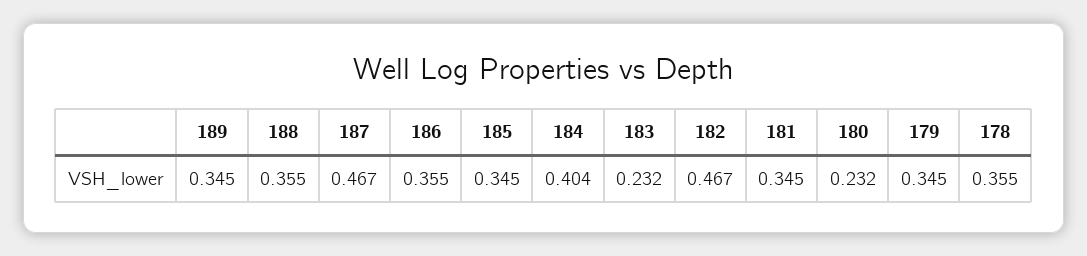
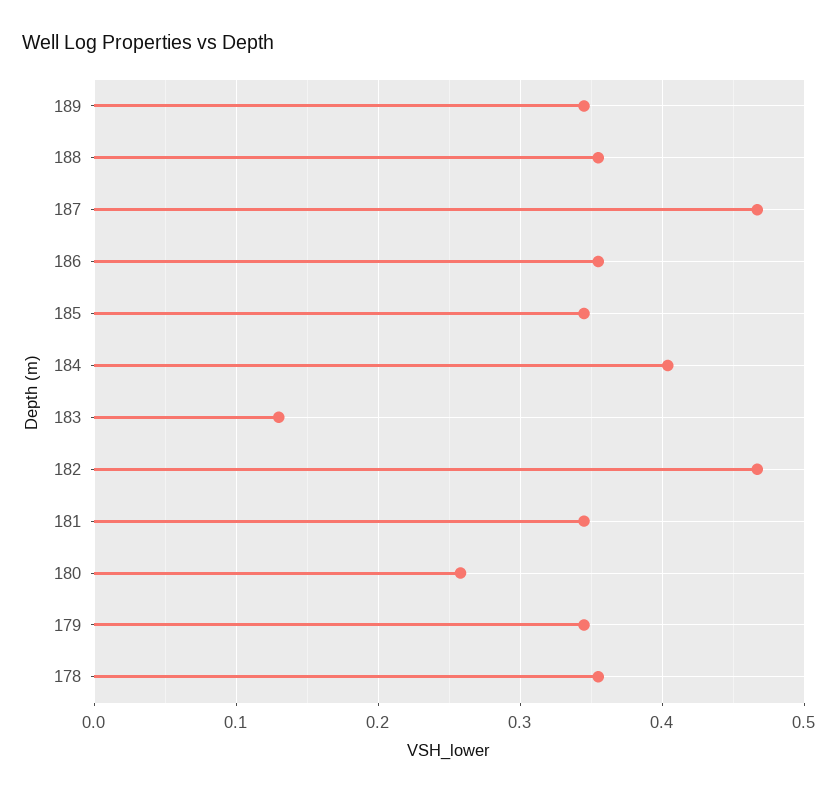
183: 0.232 -> 0.13
180: 0.232 -> 0.26

